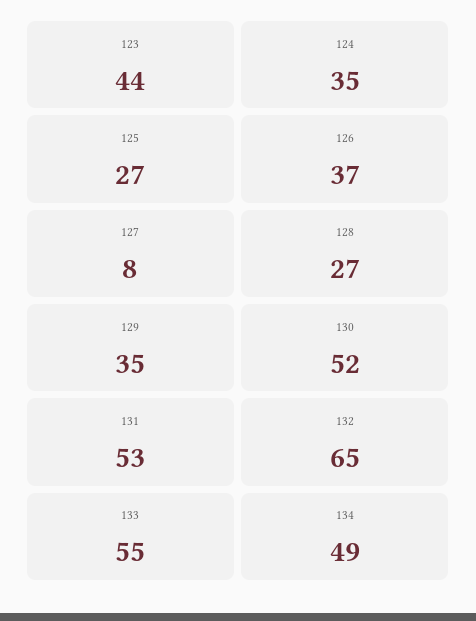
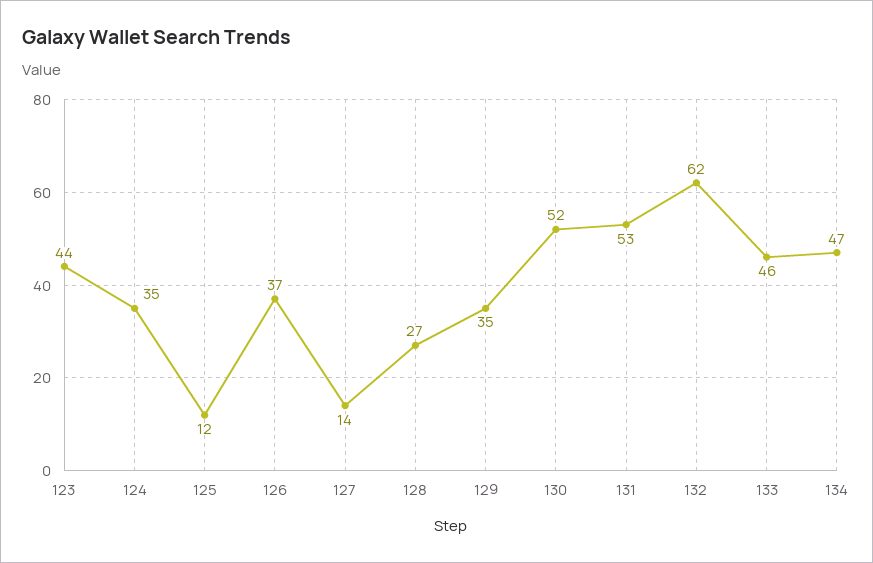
125: 27 -> 12
127: 8 -> 14
132: 65 -> 62
133: 55 -> 46
134: 49 -> 47

